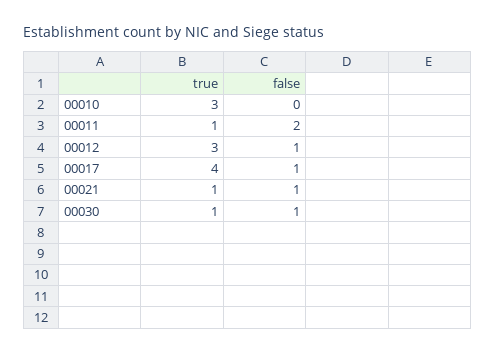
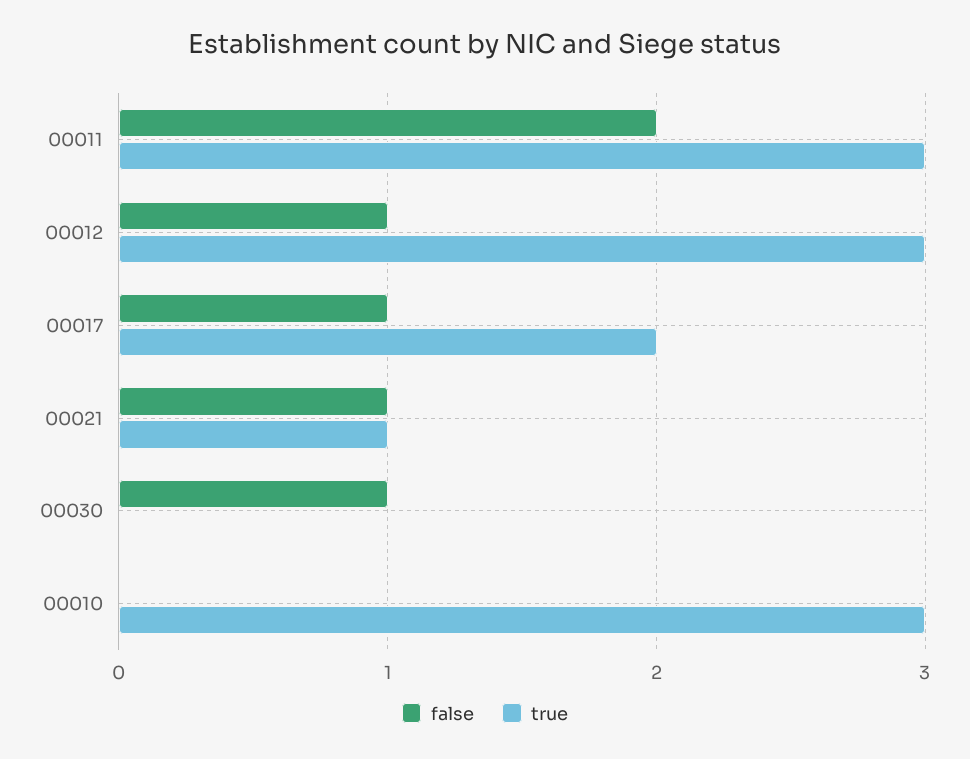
true, 00011: 1 -> 3
true, 00017: 4 -> 2
true, 00030: 1 -> 0

